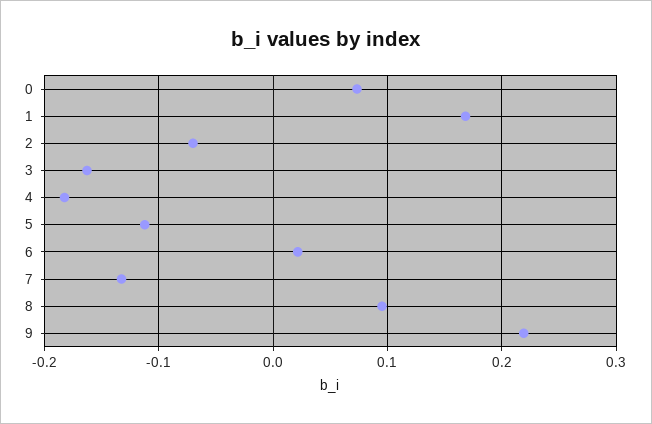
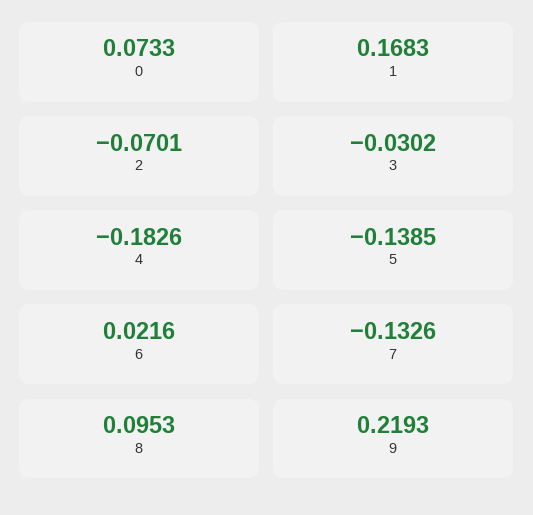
3: -0.16 -> -0.0302
5: -0.11 -> -0.1385

